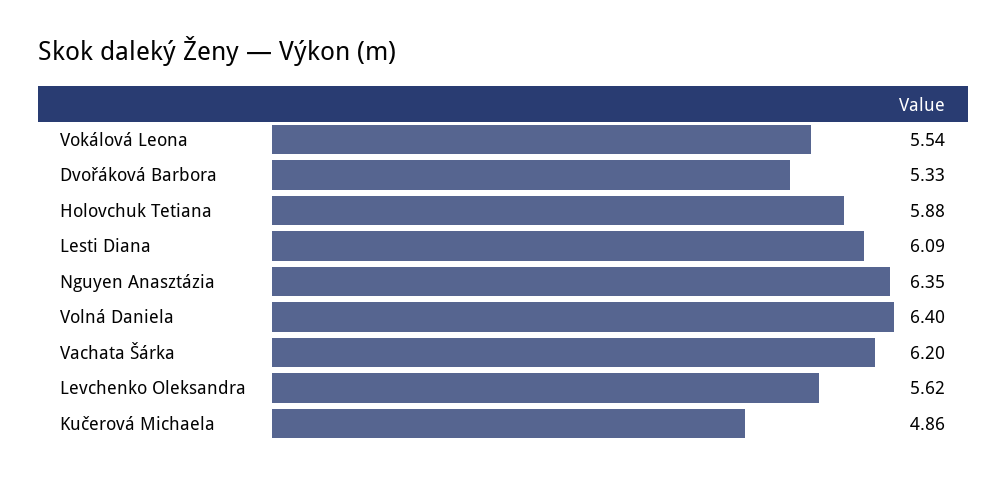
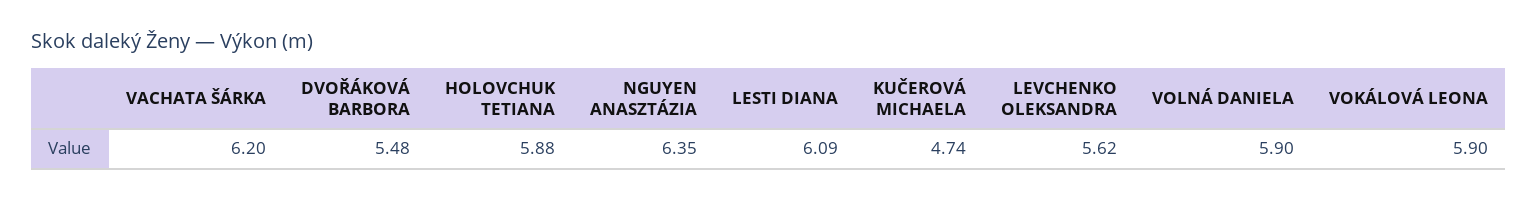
Vokálová Leona: 5.54 -> 5.9
Dvořáková Barbora: 5.33 -> 5.48
Volná Daniela: 6.4 -> 5.9
Kučerová Michaela: 4.86 -> 4.74

